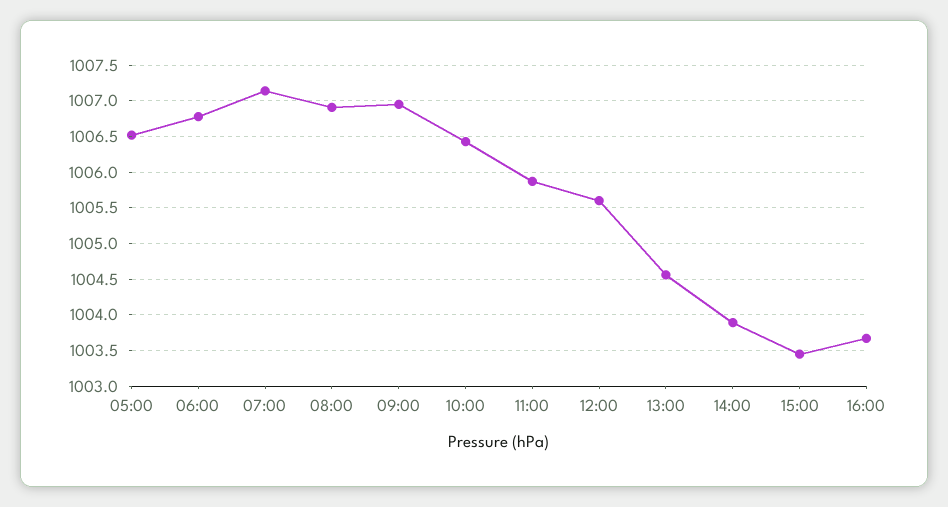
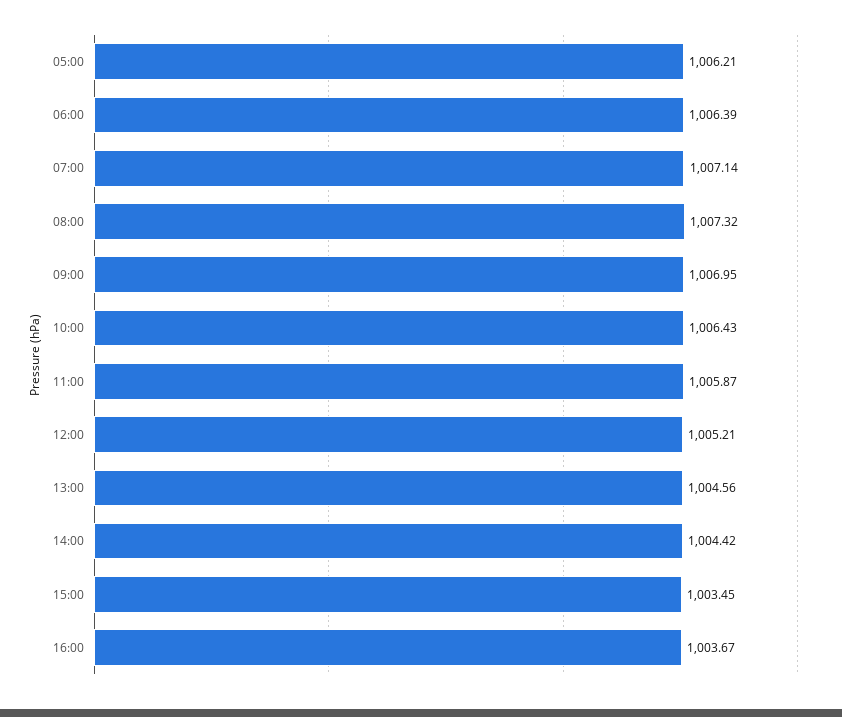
05:00: 1006.5 -> 1006.21
06:00: 1006.8 -> 1006.39
08:00: 1006.9 -> 1007.32
12:00: 1005.6 -> 1005.21
14:00: 1003.9 -> 1004.42

